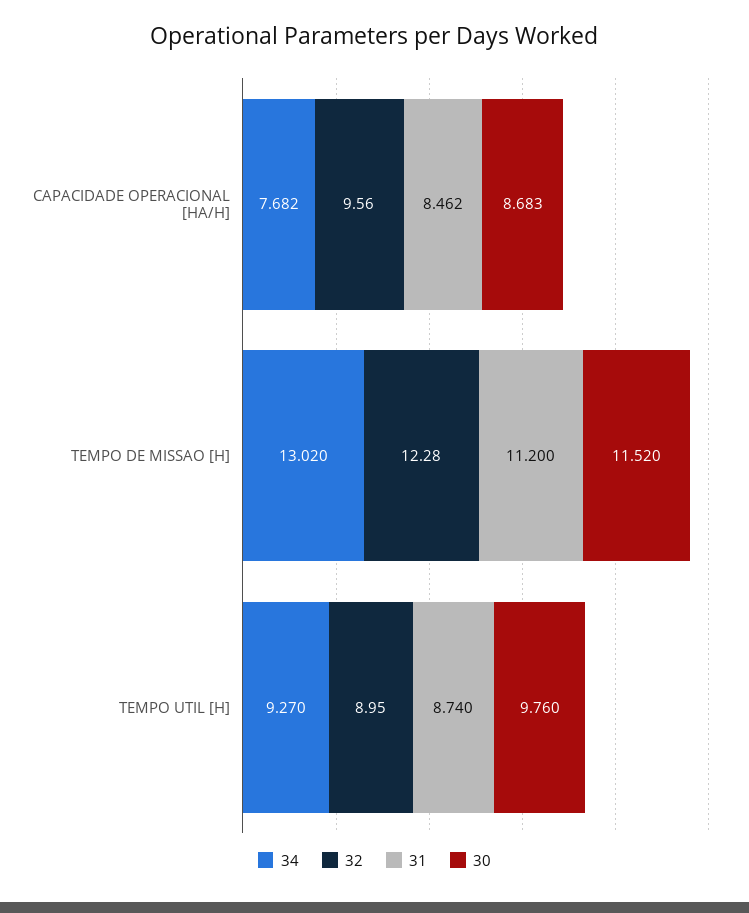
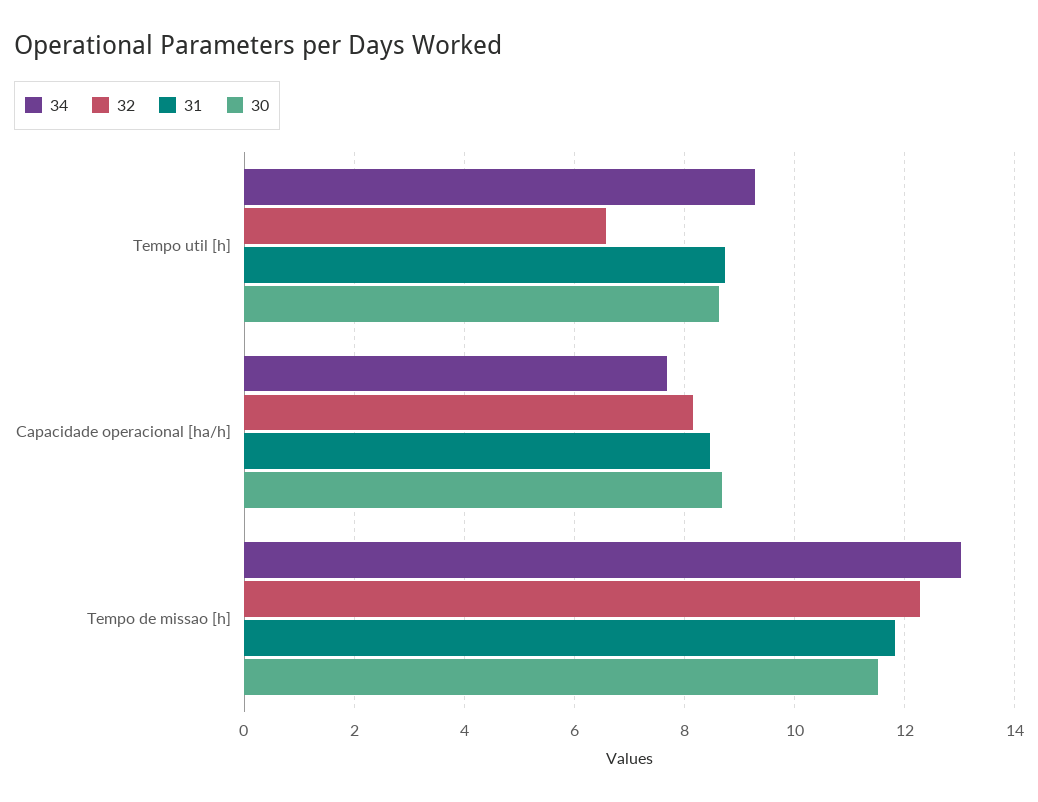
32, CAPACIDADE OPERACIONAL [HA/H]: 9.56 -> 8.2
31, TEMPO DE MISSAO [H]: 11.2 -> 11.8
32, TEMPO UTIL [H]: 8.95 -> 6.6
30, TEMPO UTIL [H]: 9.76 -> 8.6

